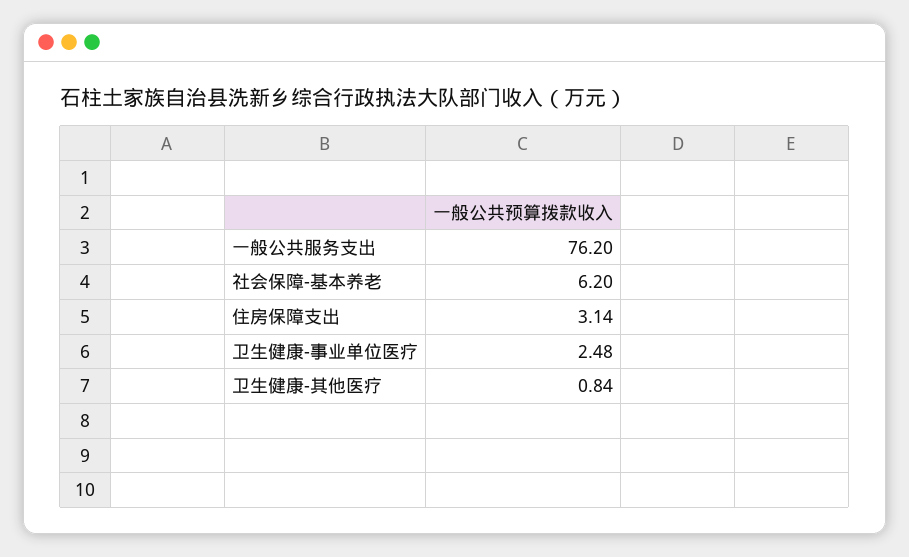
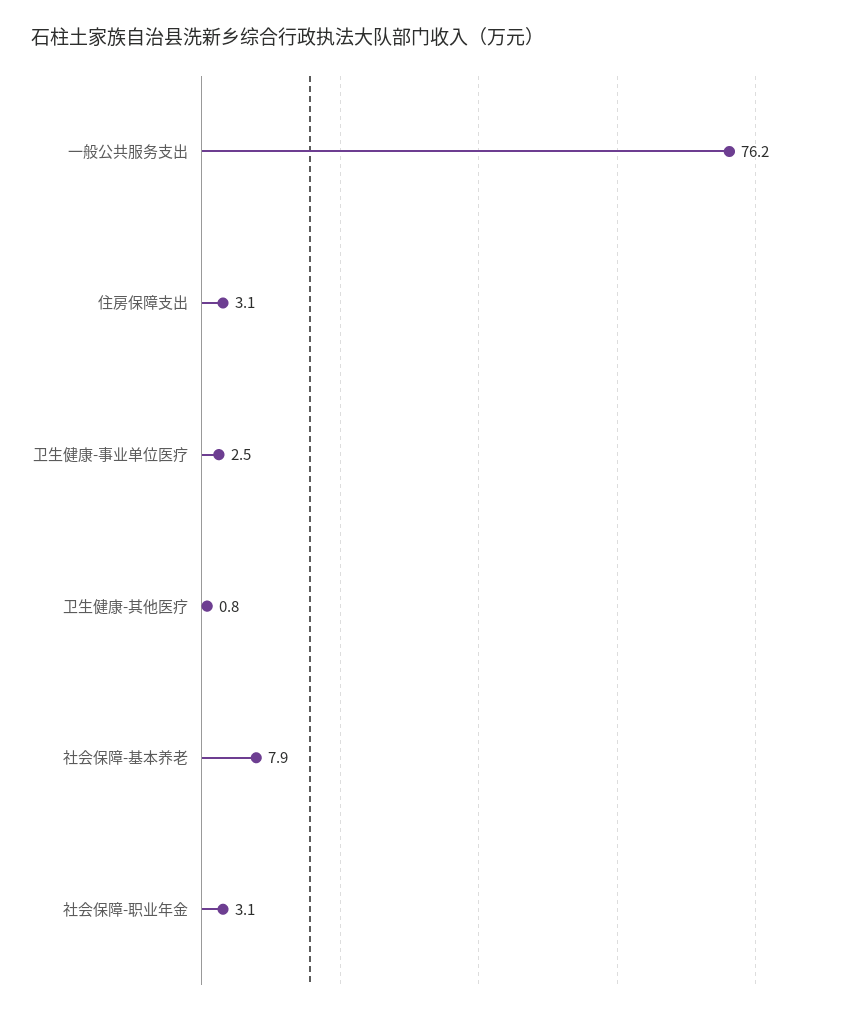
社会保障-基本养老: 6.2 -> 7.9
社会保障-职业年金: none -> 3.1

